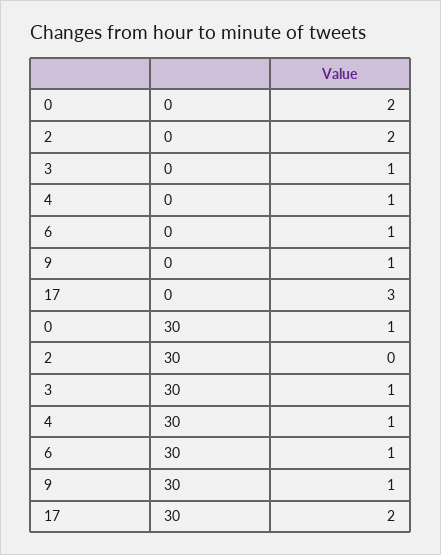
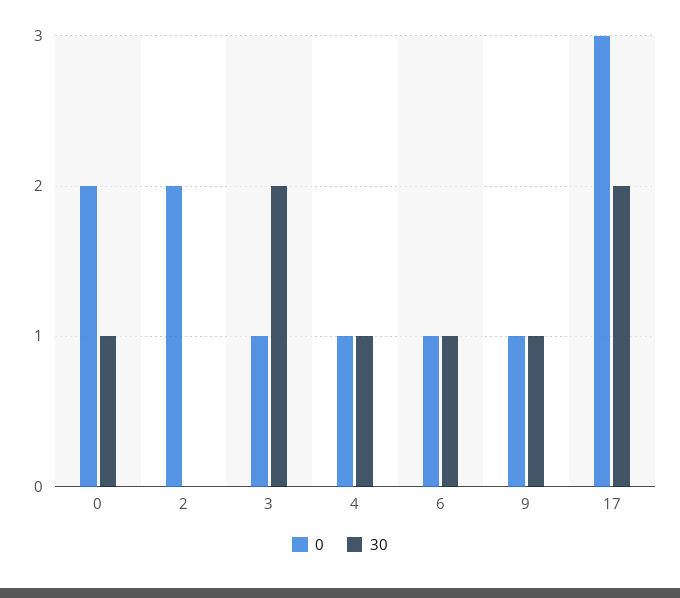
30, 3: 1 -> 2

